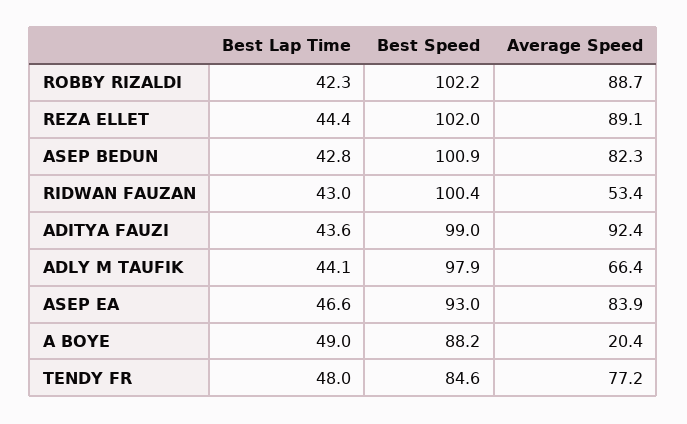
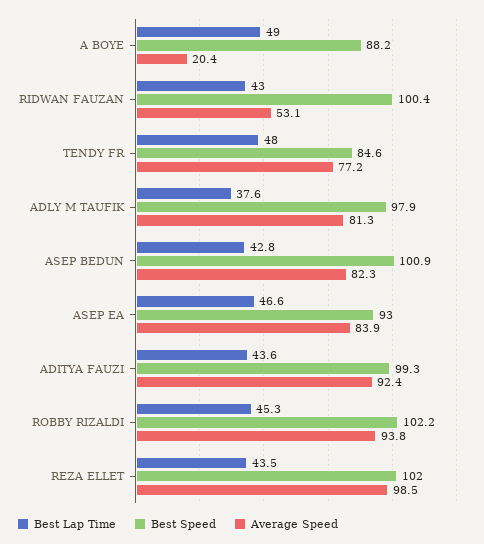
Best Lap Time, ROBBY RIZALDI: 42.3 -> 45.3
Average Speed, ROBBY RIZALDI: 88.7 -> 93.8
Best Lap Time, REZA ELLET: 44.4 -> 43.5
Average Speed, REZA ELLET: 89.1 -> 98.5
Average Speed, RIDWAN FAUZAN: 53.4 -> 53.1
Best Speed, ADITYA FAUZI: 99 -> 99.3
Best Lap Time, ADLY M TAUFIK: 44.1 -> 37.6
Average Speed, ADLY M TAUFIK: 66.4 -> 81.3

